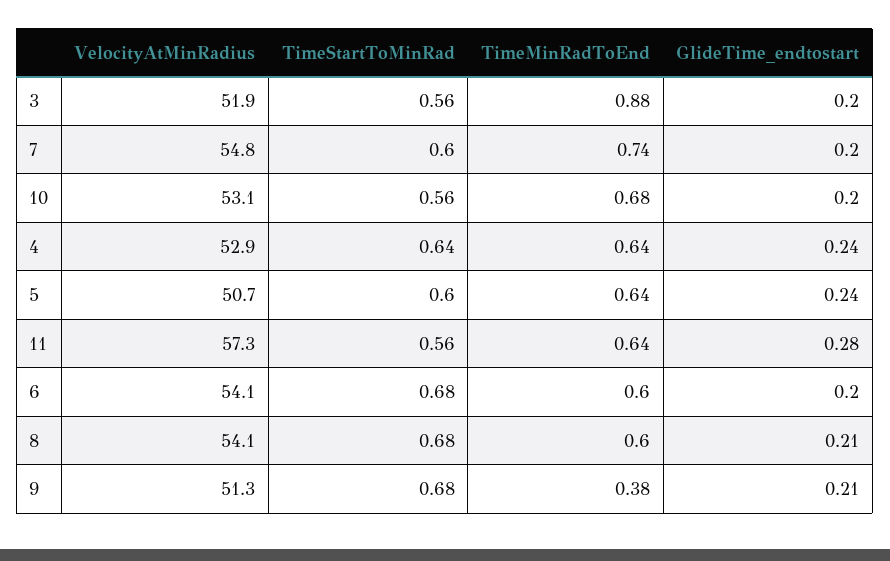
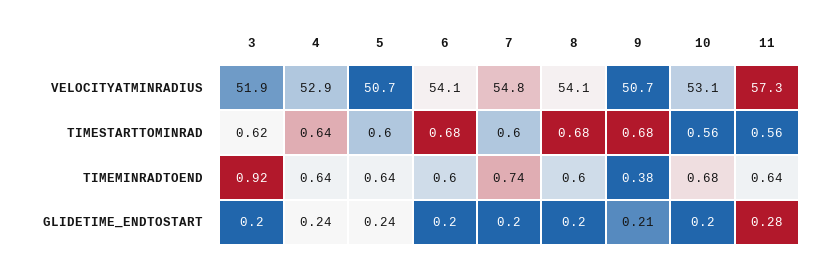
TimeStartToMinRad, 3: 0.56 -> 0.62
TimeMinRadToEnd, 3: 0.88 -> 0.92
GlideTime_endtostart, 8: 0.21 -> 0.2
VelocityAtMinRadius, 9: 51.3 -> 50.7

